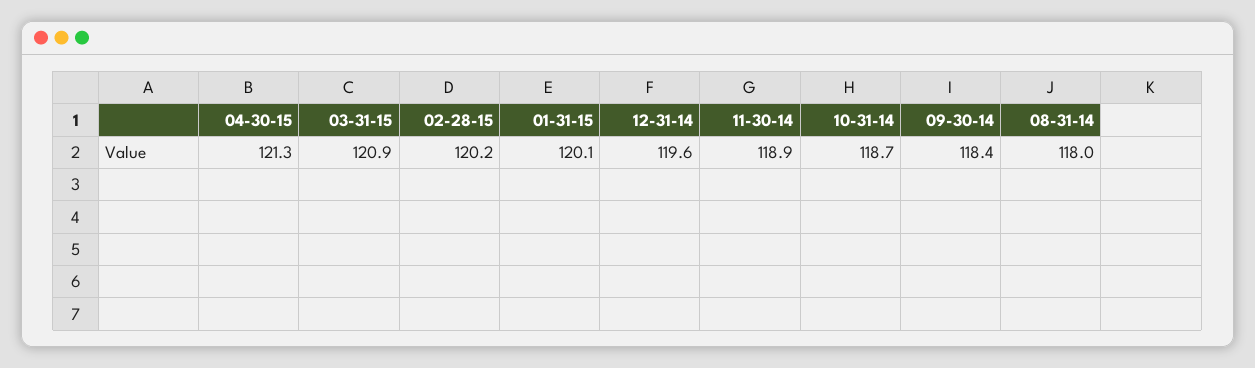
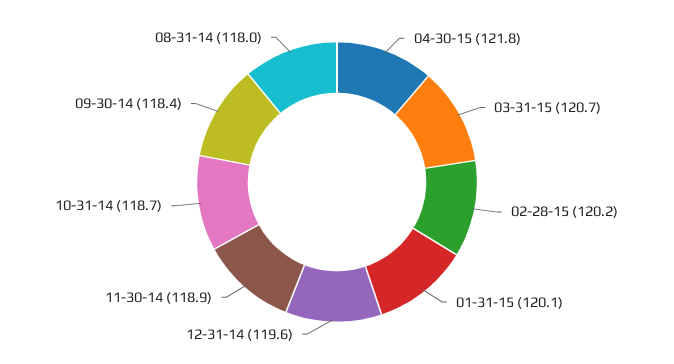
04-30-15: 121.3 -> 121.8
03-31-15: 120.9 -> 120.7

